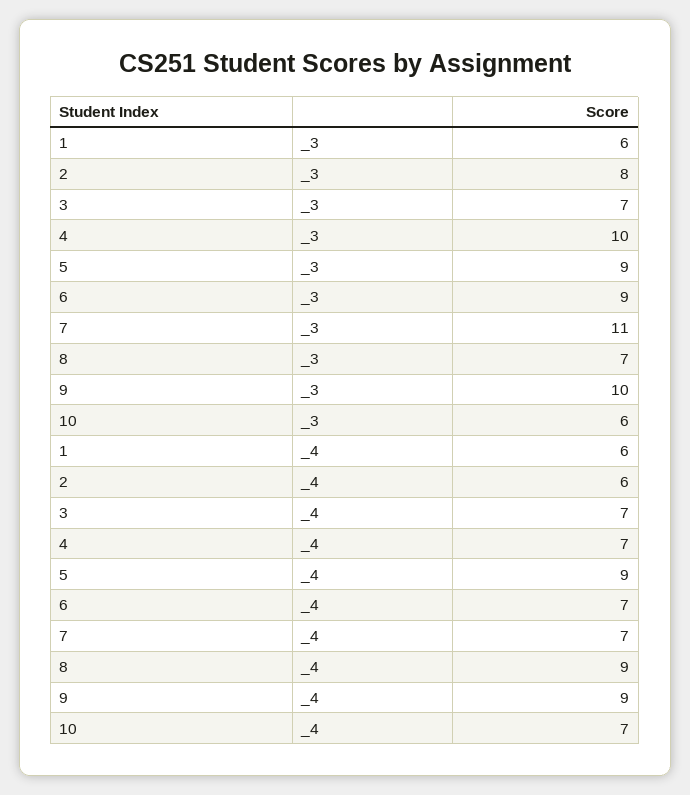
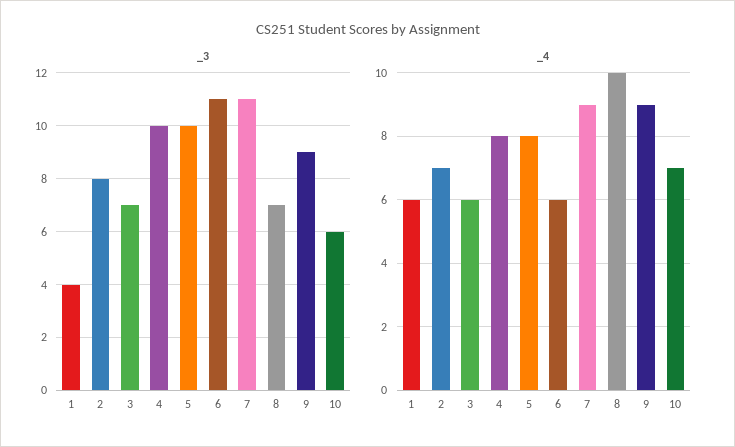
_3, 1: 6 -> 4
_3, 5: 9 -> 10
_3, 6: 9 -> 11
_3, 9: 10 -> 9
_4, 2: 6 -> 7
_4, 3: 7 -> 6
_4, 4: 7 -> 8
_4, 5: 9 -> 8
_4, 6: 7 -> 6
_4, 7: 7 -> 9
_4, 8: 9 -> 10

